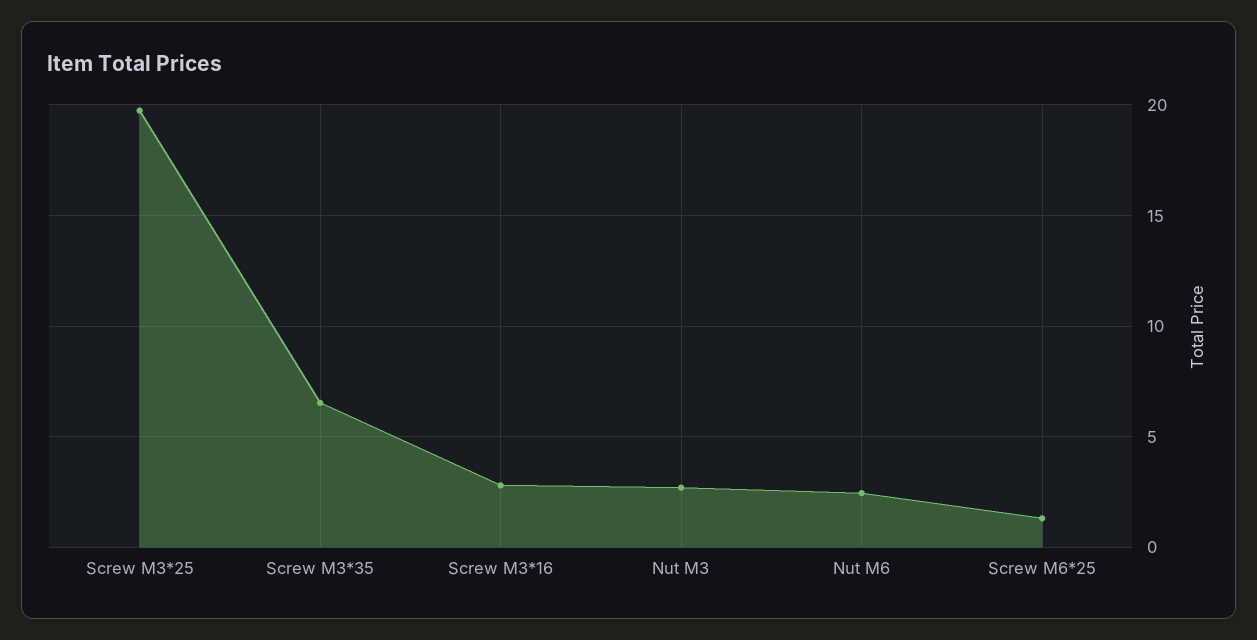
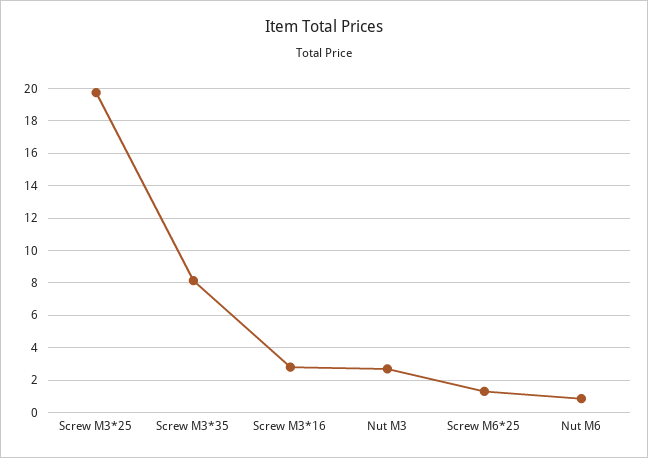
Screw M3*35: 6.5 -> 8
Nut M6: 2.5 -> 1

